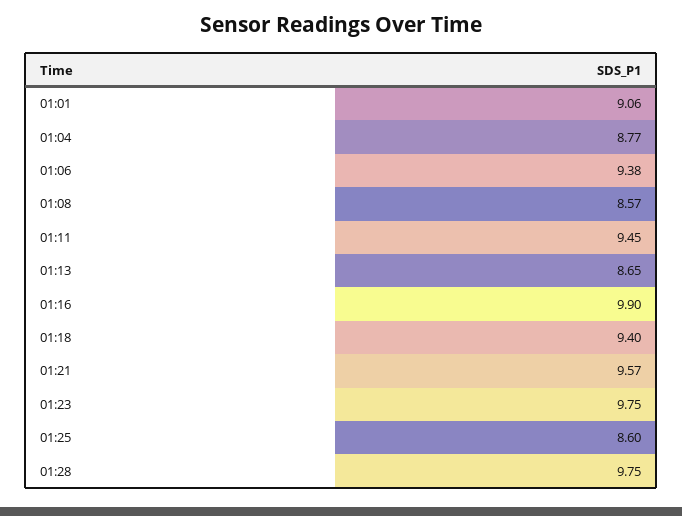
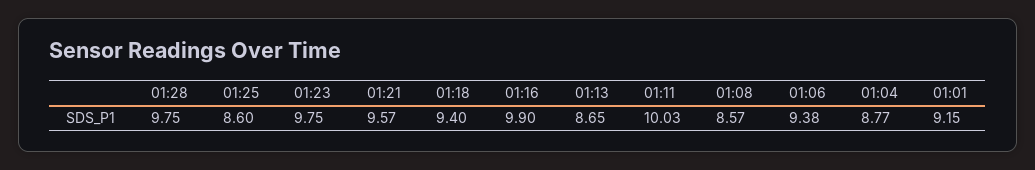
01:01: 9.06 -> 9.15
01:11: 9.45 -> 10.03

